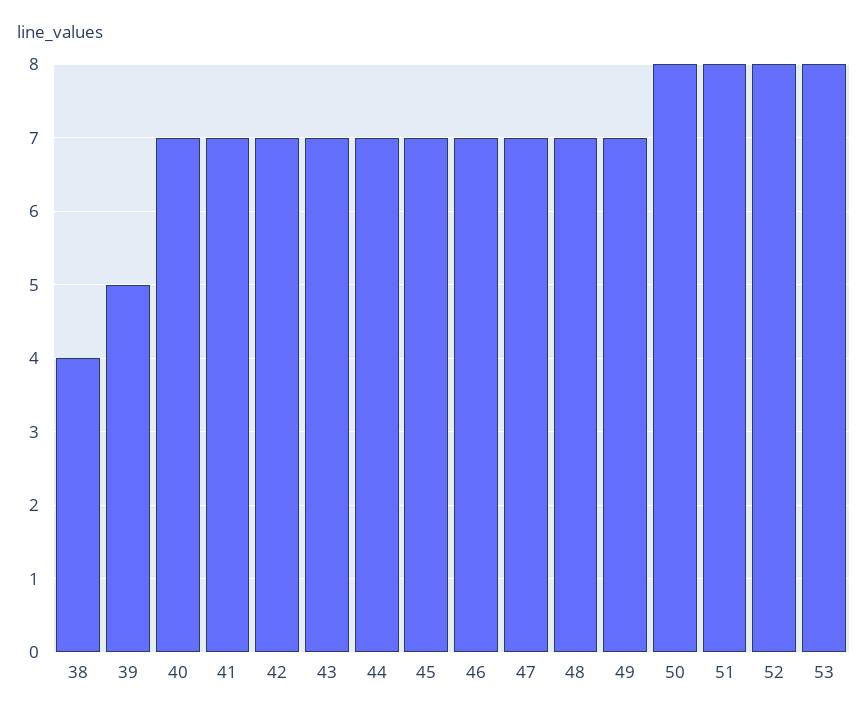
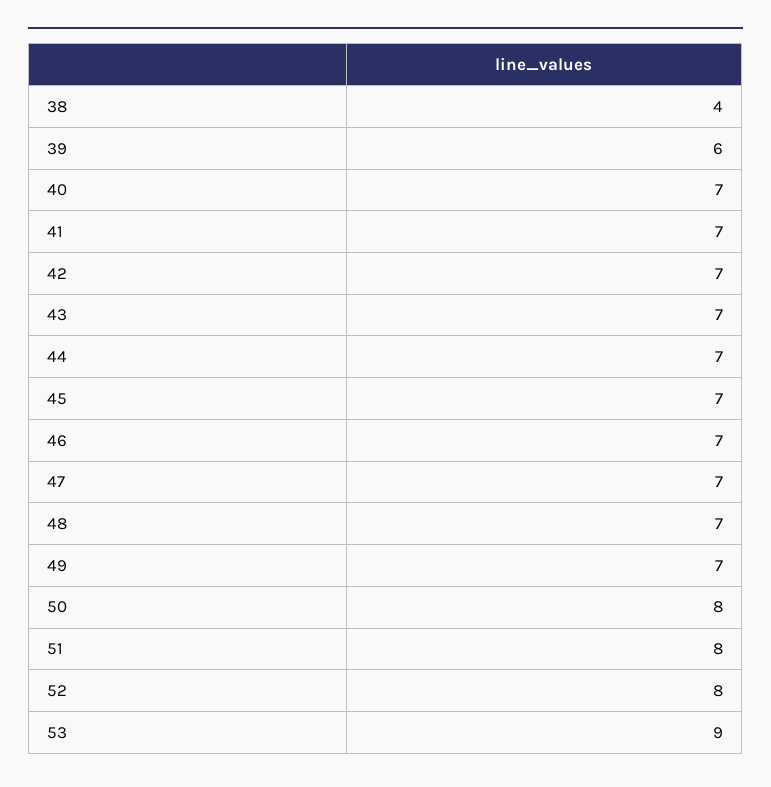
39: 5 -> 6
53: 8 -> 9

